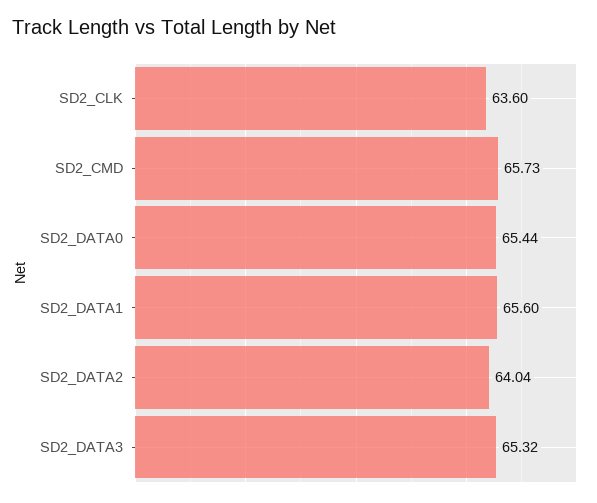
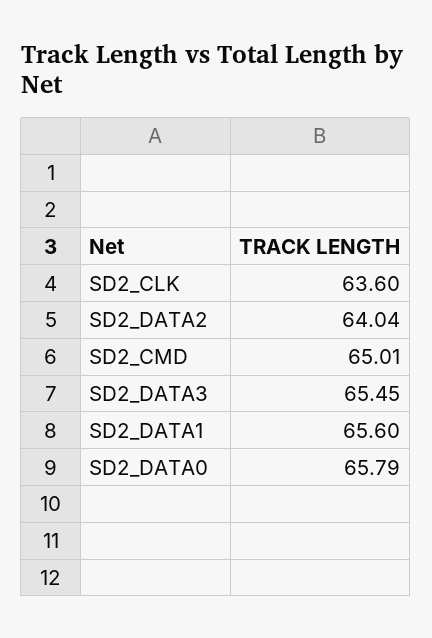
SD2_CMD: 65.73 -> 65.01
SD2_DATA0: 65.44 -> 65.79
SD2_DATA3: 65.32 -> 65.45

